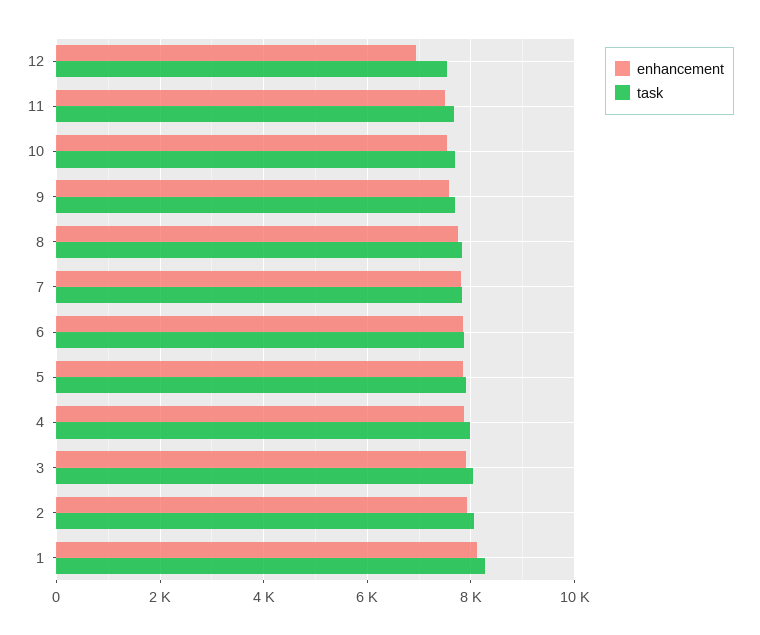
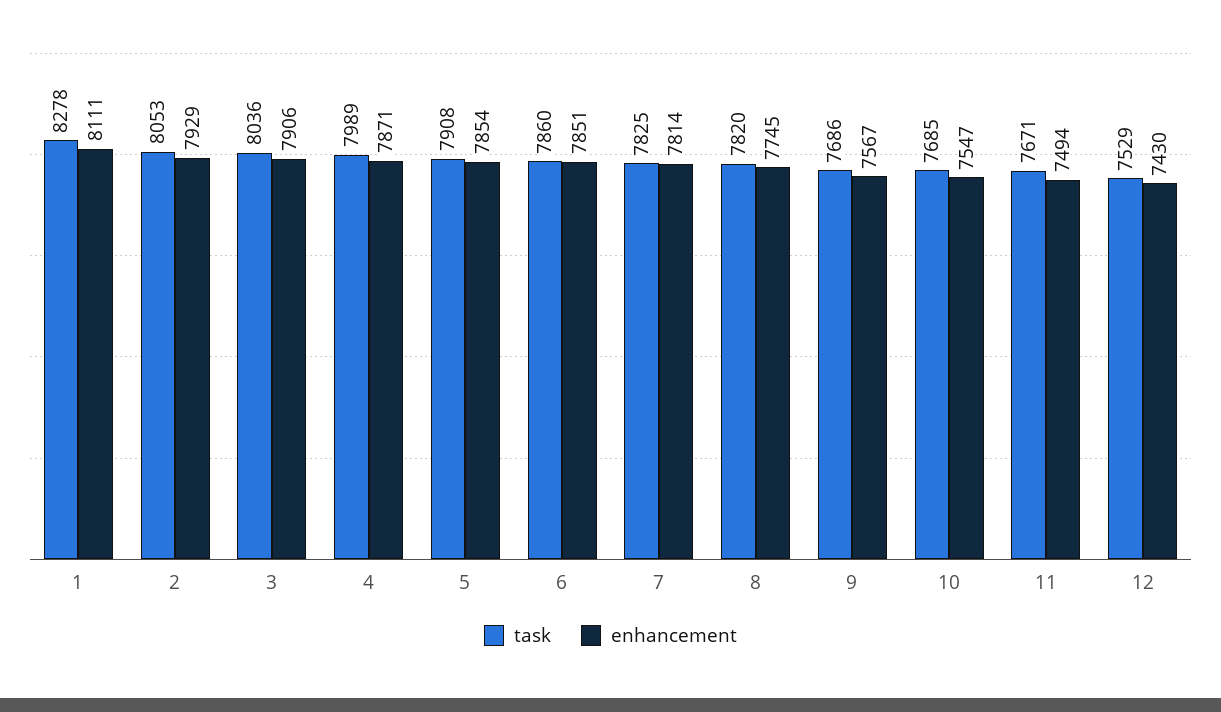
enhancement, 12: 7000 -> 7430

